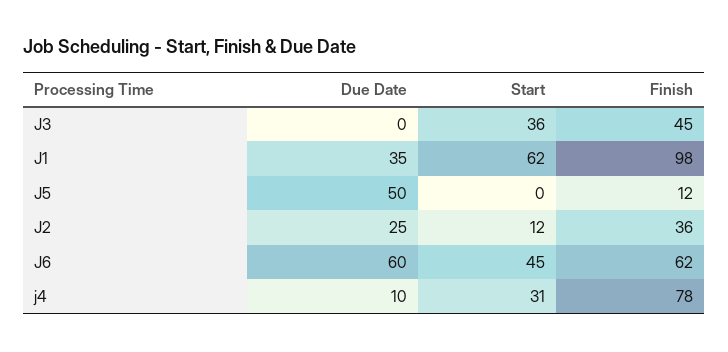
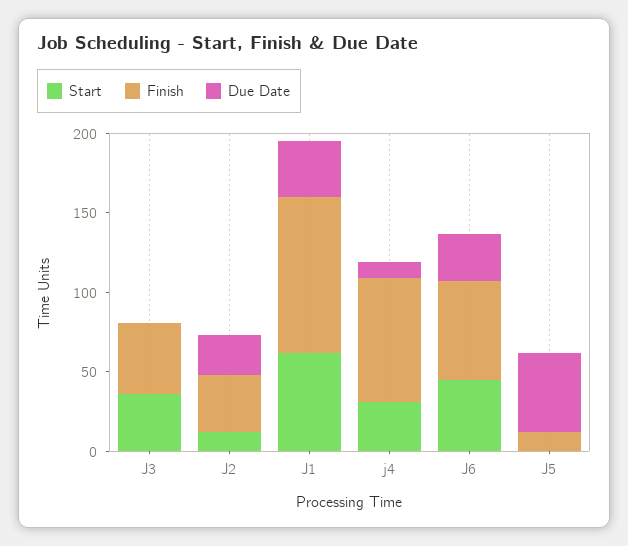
Due Date, J6: 60 -> 30

